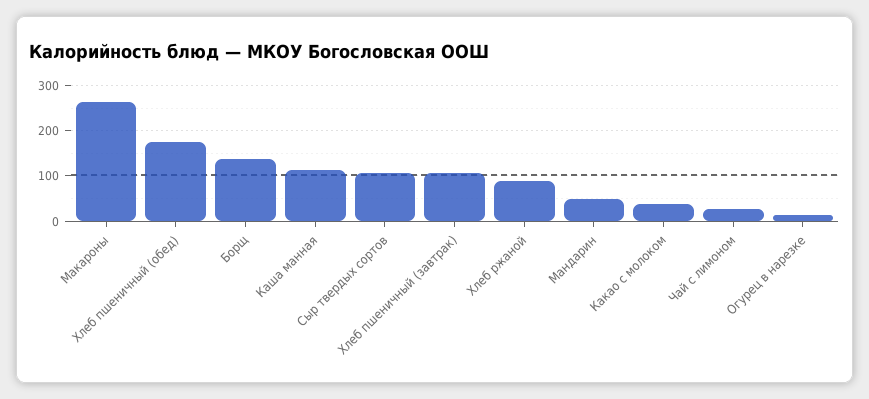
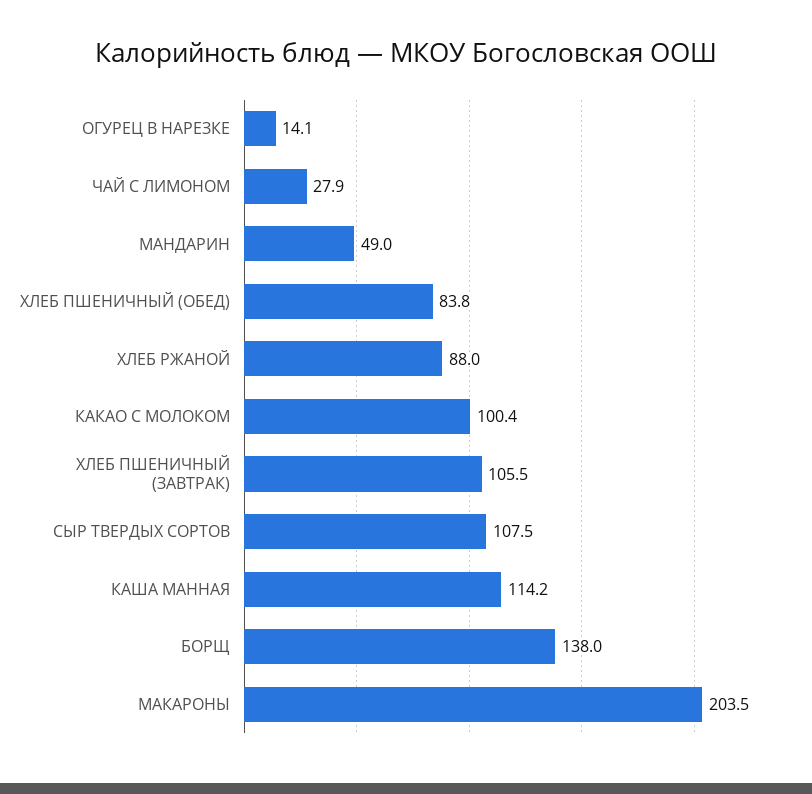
Макароны: 260 -> 203.5
Хлеб пшеничный (обед): 180 -> 83.8
Какао с молоком: 40 -> 100.4

